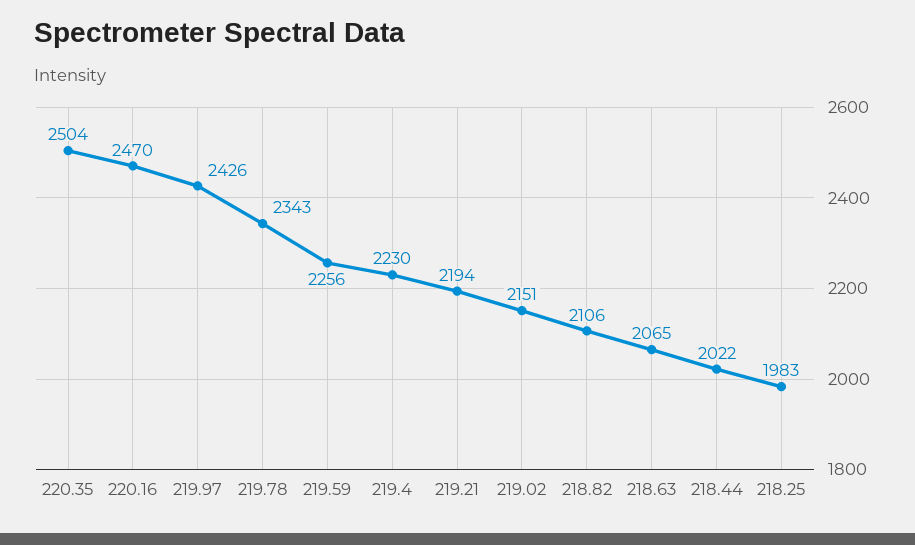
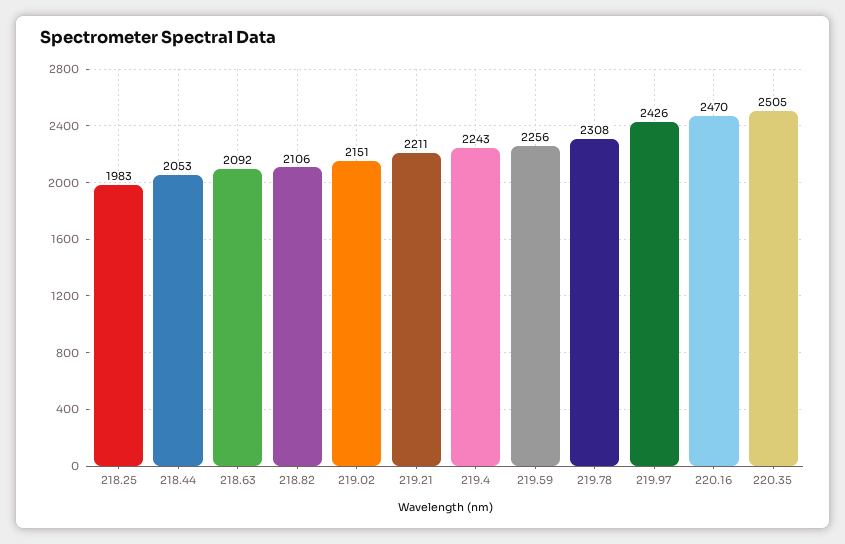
220.35: 2504 -> 2505
219.78: 2343 -> 2308
219.4: 2230 -> 2243
219.21: 2194 -> 2211
218.63: 2065 -> 2092
218.44: 2022 -> 2053

